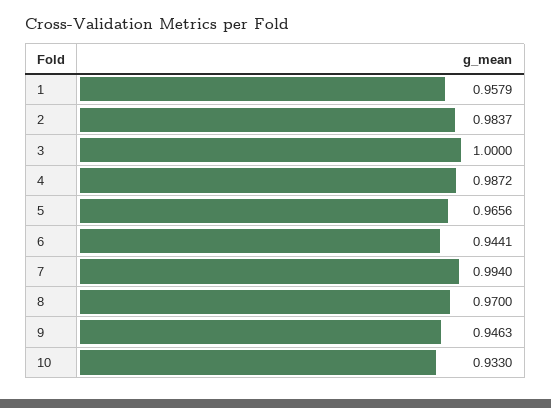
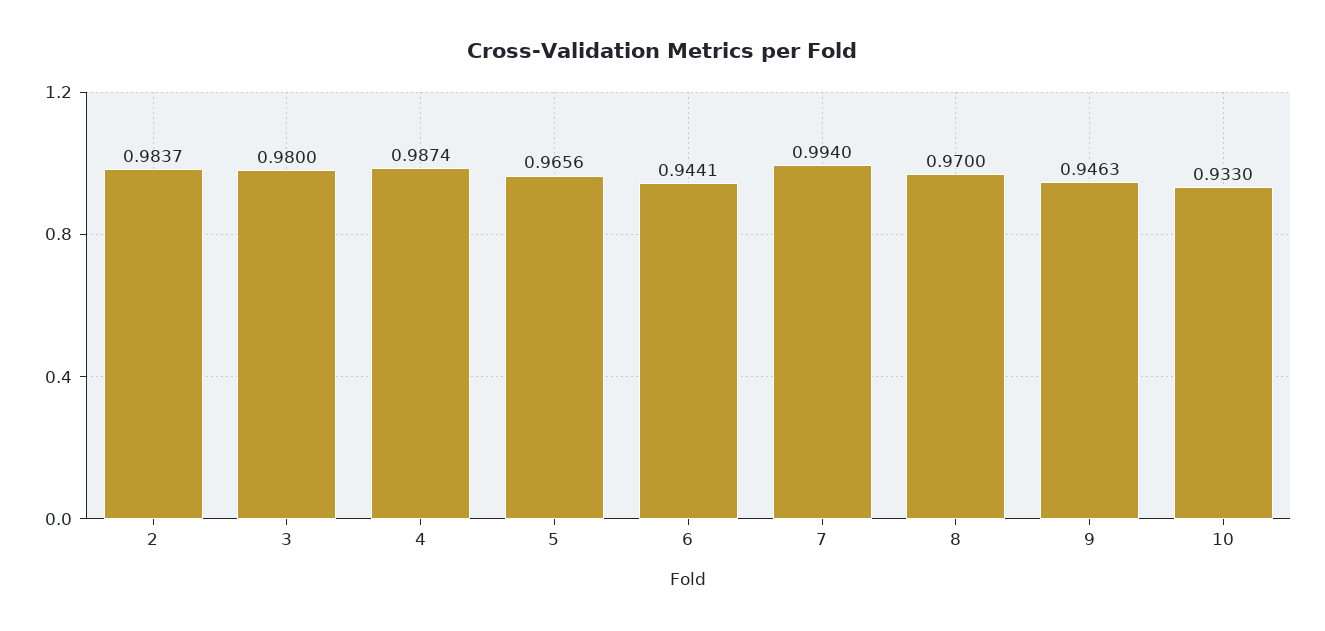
1: 0.9579 -> none
3: 1 -> 0.98
4: 0.9872 -> 0.9874

